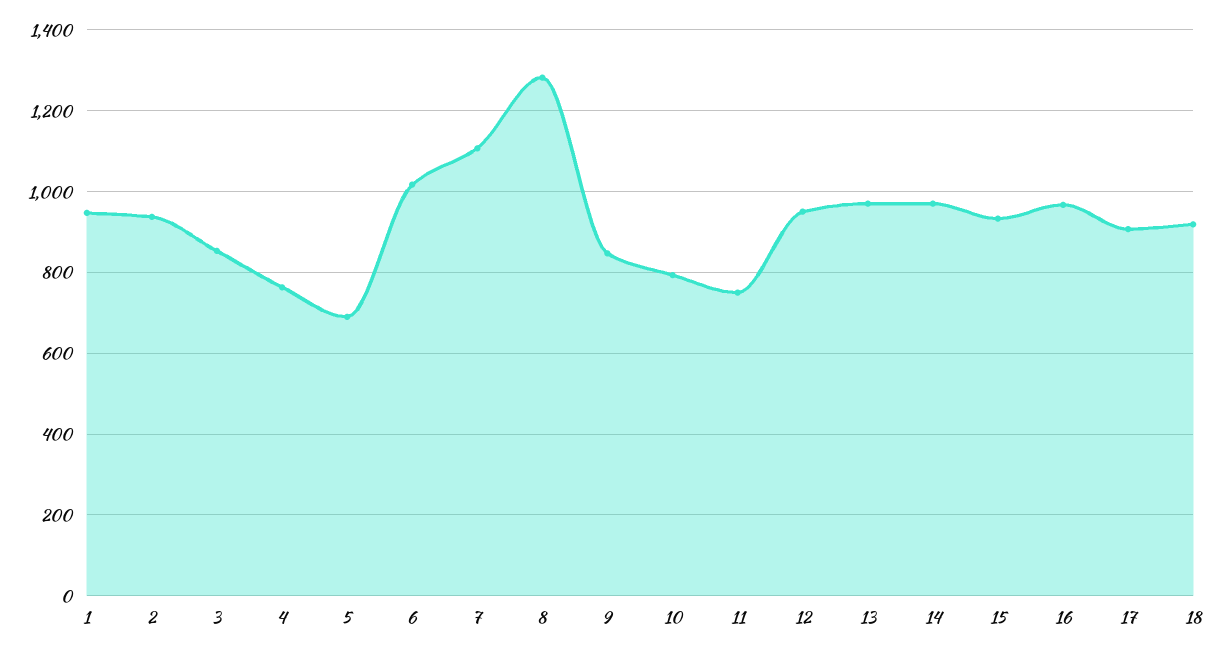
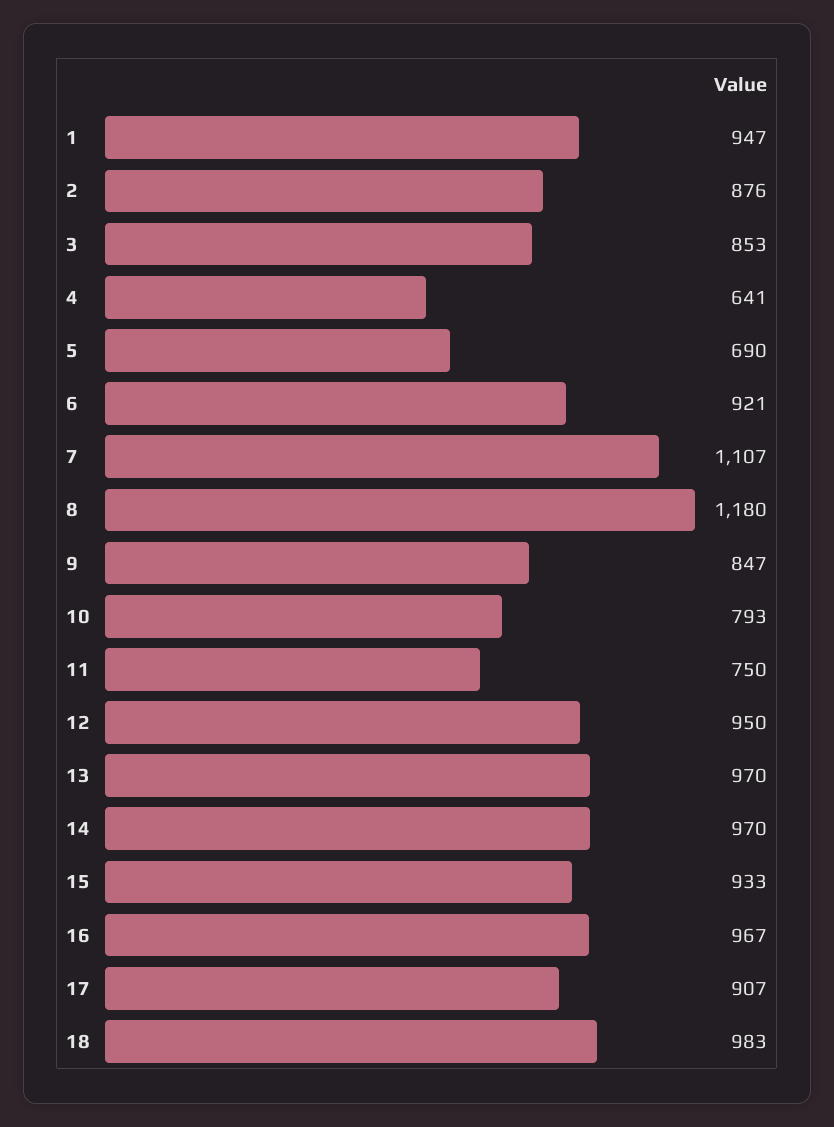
2: 940 -> 876
4: 760 -> 641
6: 1020 -> 921
8: 1280 -> 1180
18: 920 -> 983

